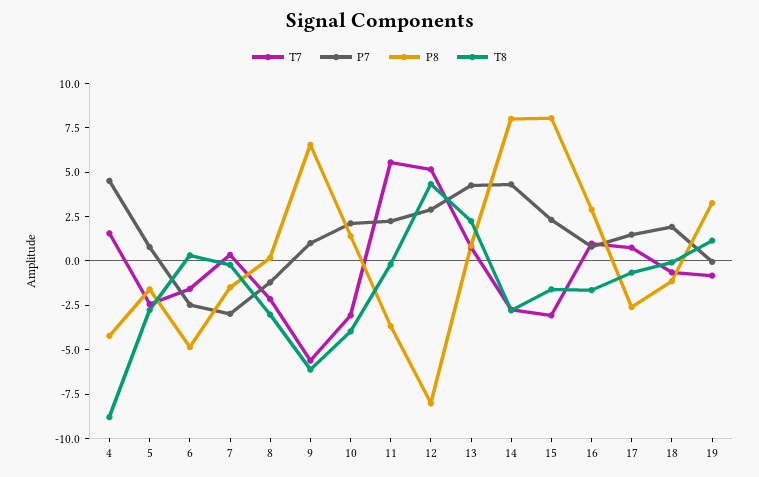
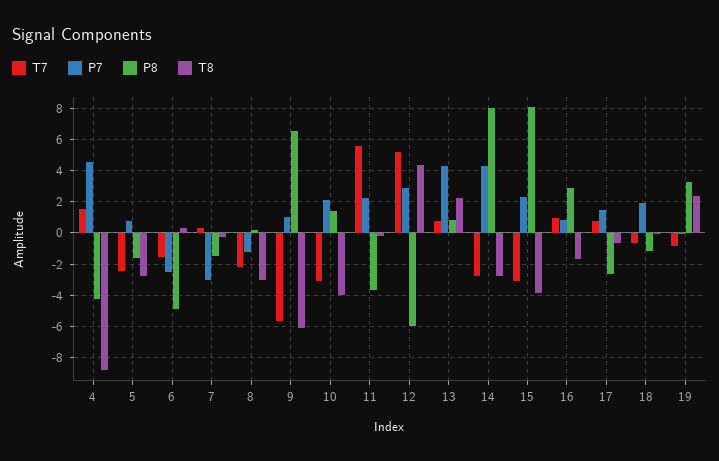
P8, 12: -8 -> -6
T8, 15: -1.5 -> -4
T8, 19: 1 -> 2.5

